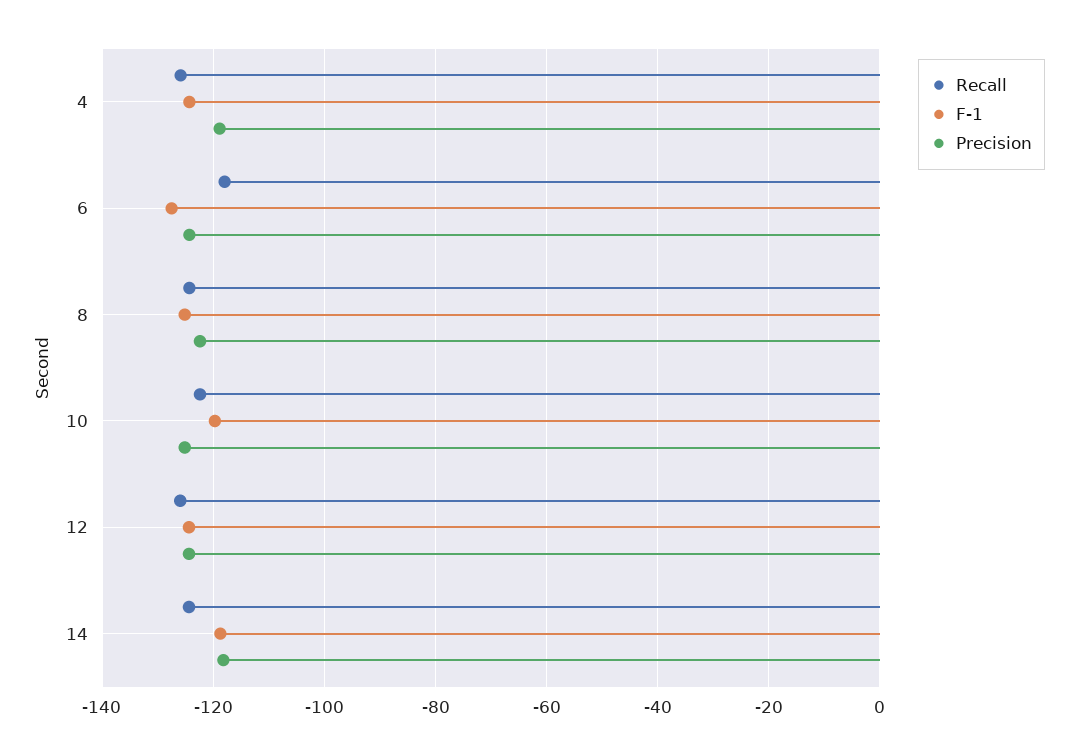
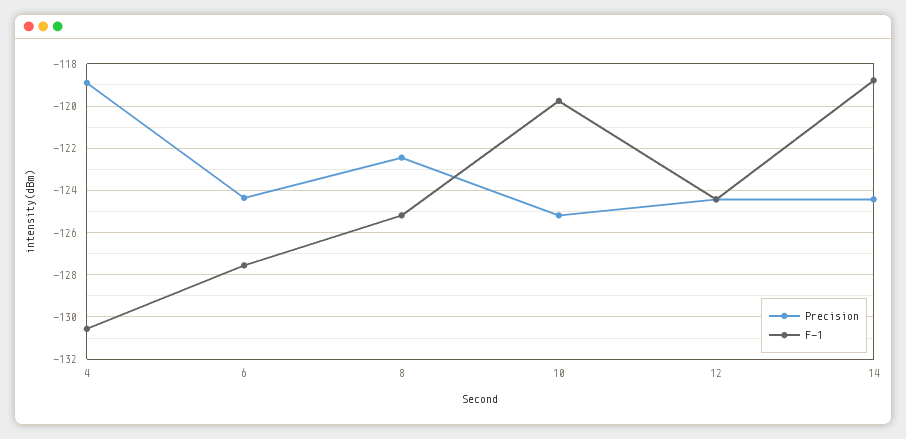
Recall, 4: -126 -> none
F-1, 4: -124 -> -130.5
Recall, 6: -118 -> none
Recall, 8: -124 -> none
Recall, 10: -122 -> none
Recall, 12: -126 -> none
Recall, 14: -124 -> none
Precision, 14: -118 -> -124.5

